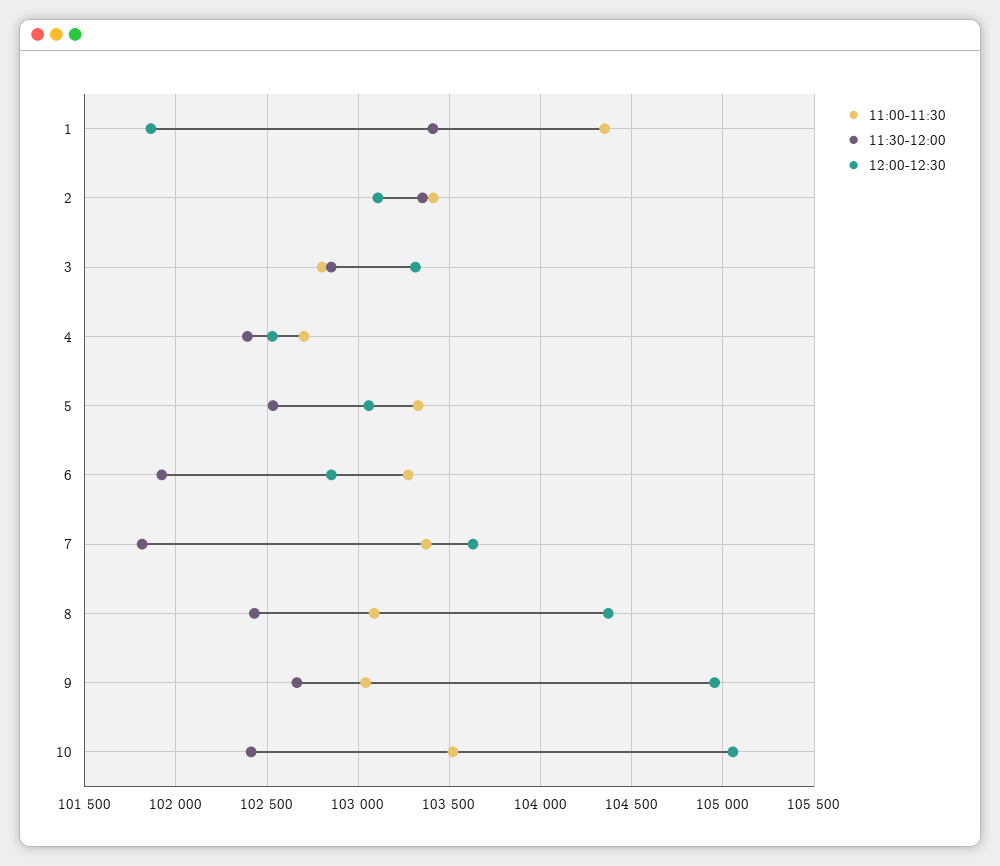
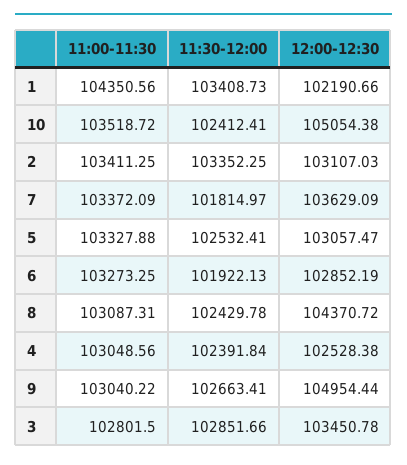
12:00-12:30, 1: 101850 -> 102190.66
12:00-12:30, 3: 103300 -> 103450.78
11:00-11:30, 4: 102700 -> 103048.56

